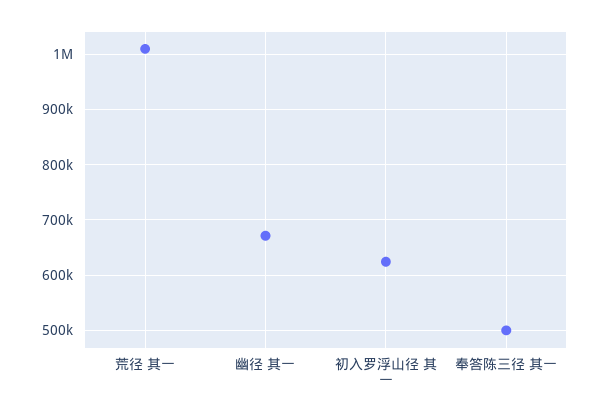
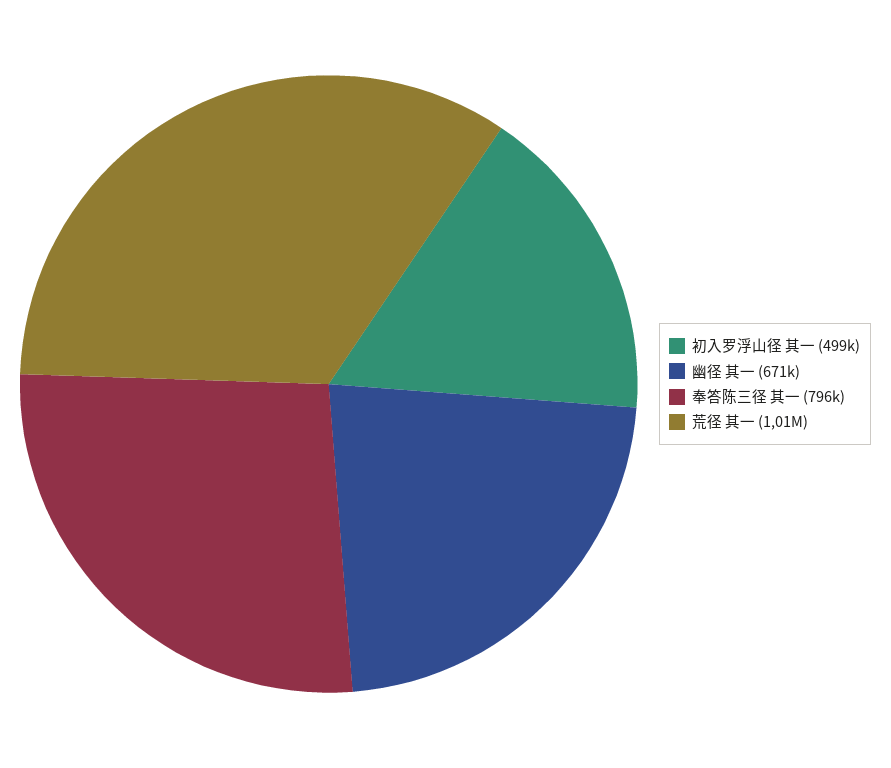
初入罗浮山径 其一: 620000 -> 499000
奉答陈三径 其一: 500000 -> 796000

